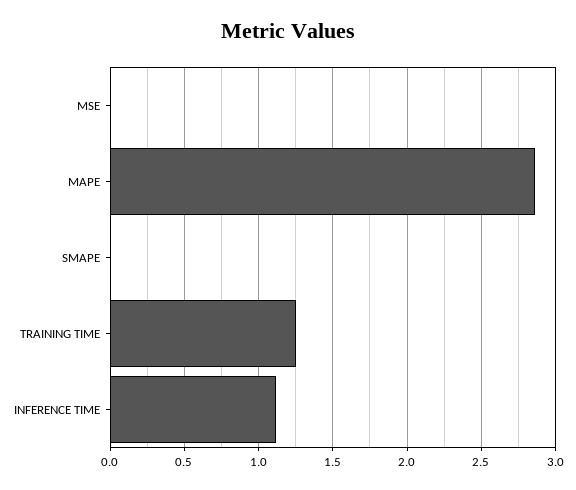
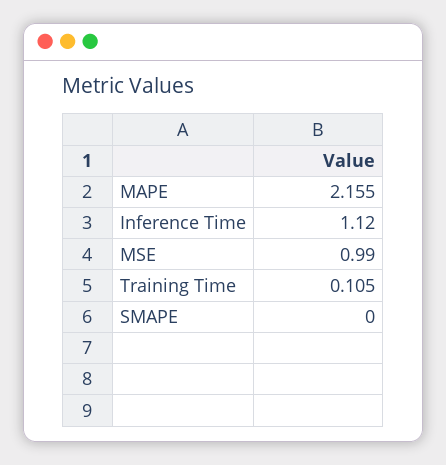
MSE: 0 -> 0.99
MAPE: 2.85 -> 2.155
TRAINING TIME: 1.25 -> 0.105

